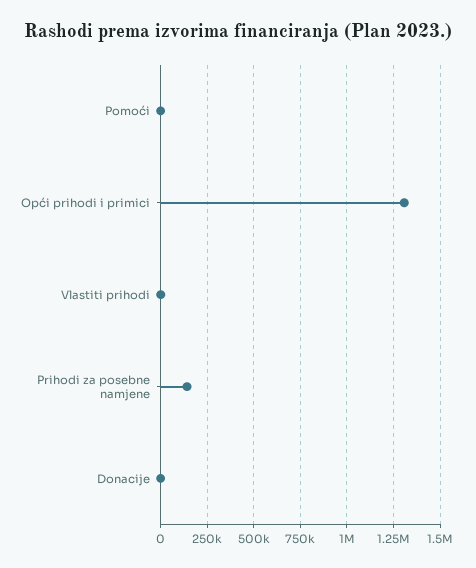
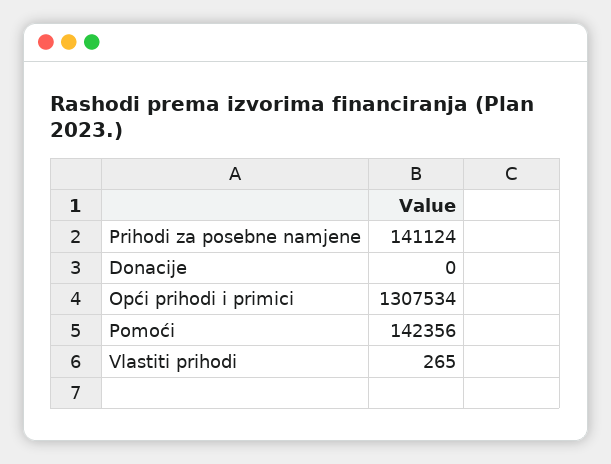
Pomoći: 0 -> 142356

